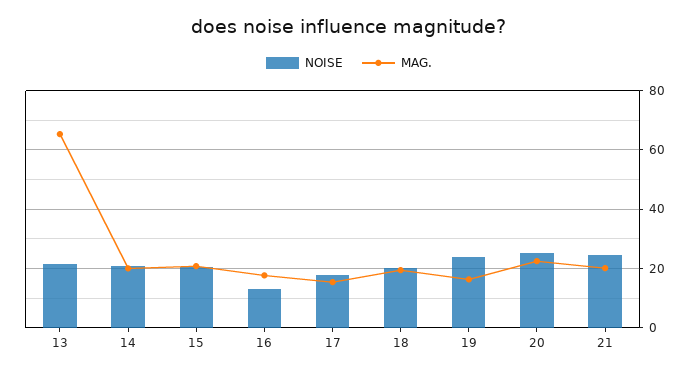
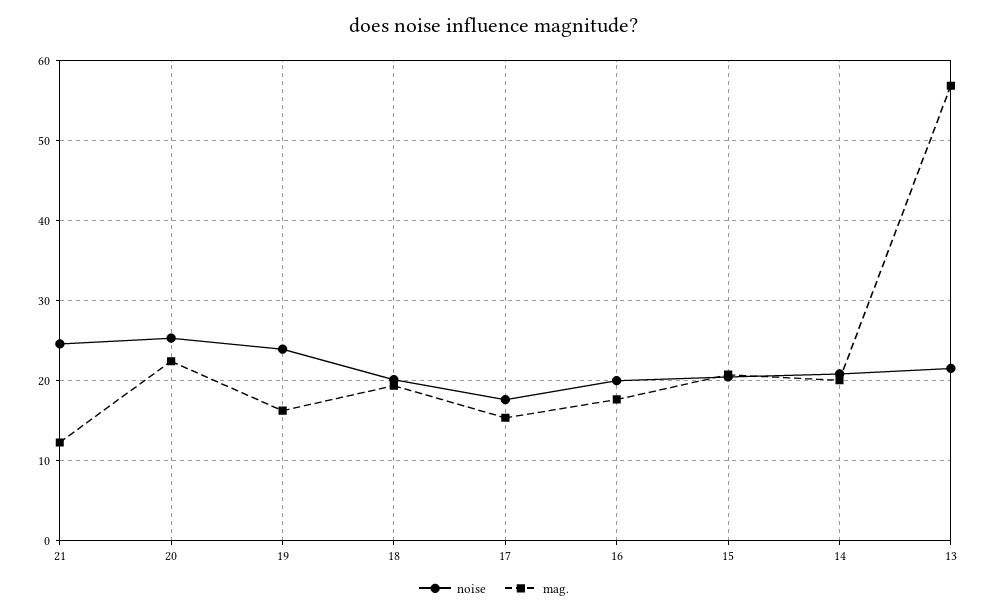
MAG., 13: 65 -> 57
NOISE, 16: 12.5 -> 20
MAG., 21: 20 -> 12

